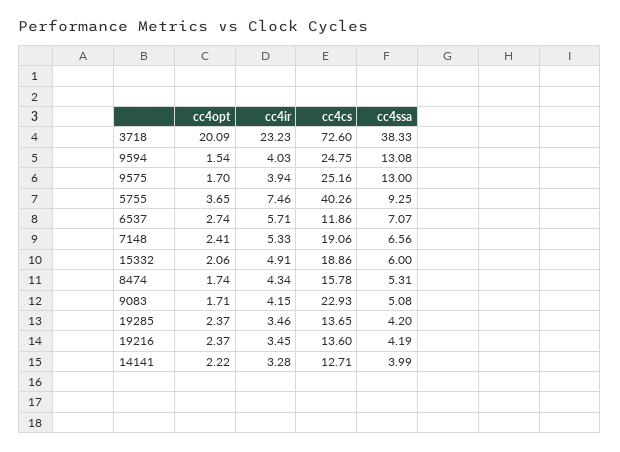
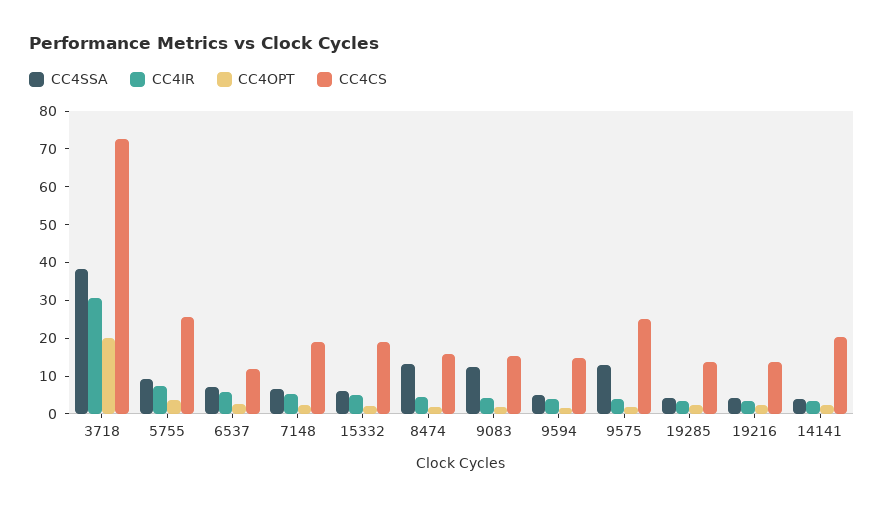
cc4ir, 3718: 23.23 -> 30
cc4cs, 9594: 24.75 -> 15
cc4ssa, 9594: 13.08 -> 5
cc4cs, 5755: 40.26 -> 25
cc4ssa, 8474: 5.31 -> 12.5
cc4cs, 9083: 22.93 -> 15
cc4ssa, 9083: 5.08 -> 12.5
cc4cs, 14141: 12.71 -> 20

